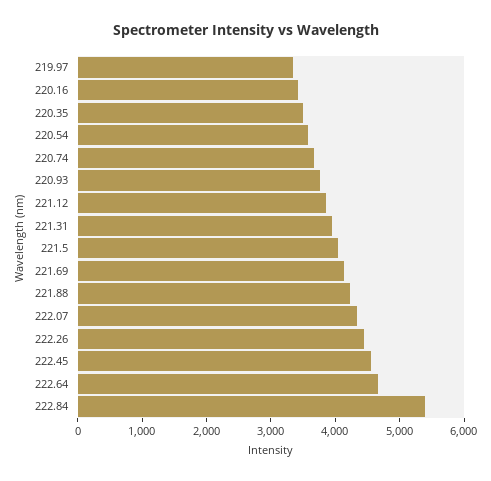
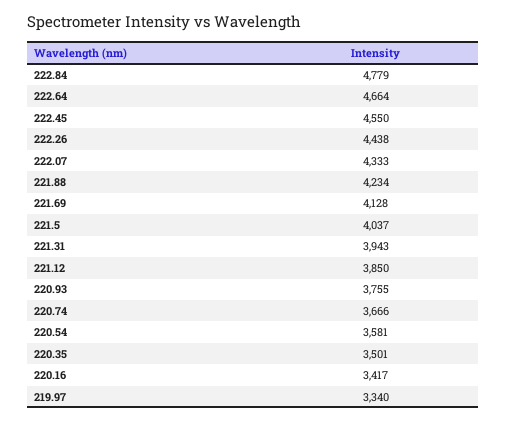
222.84: 5400 -> 4779

